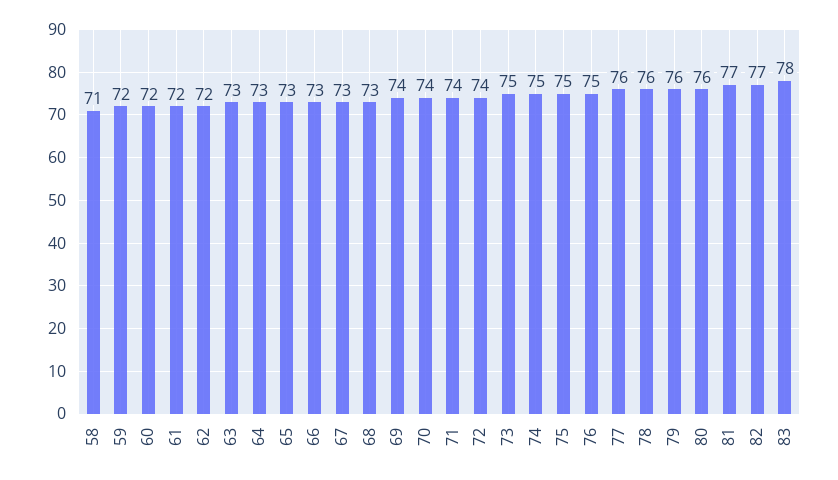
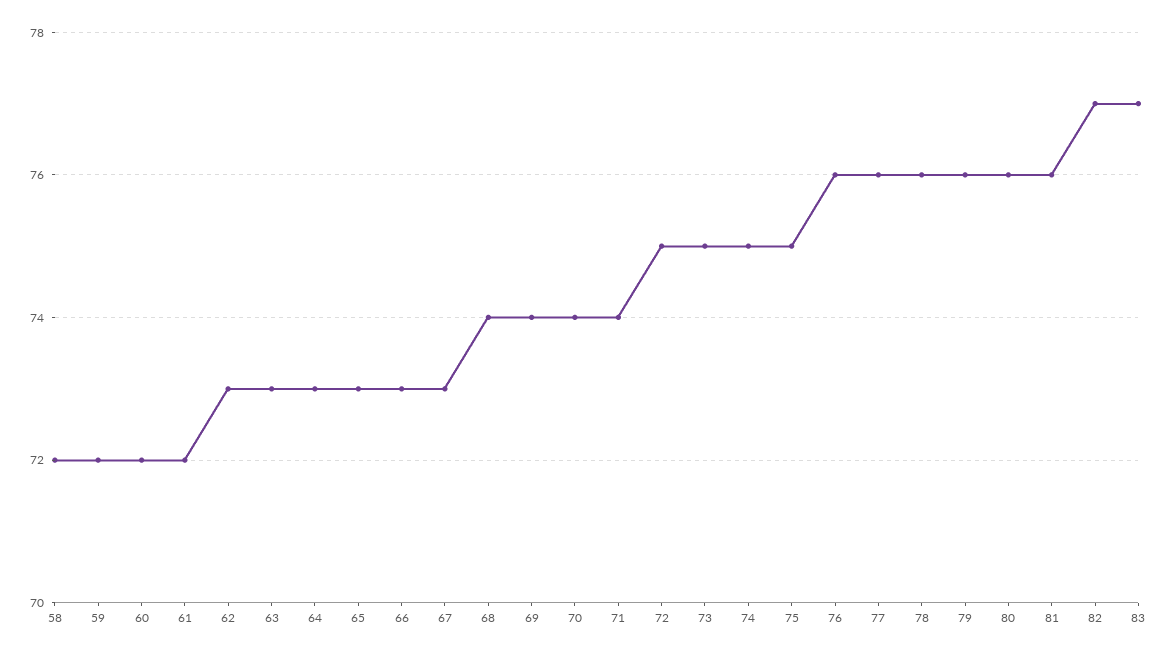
58: 71 -> 72
62: 72 -> 73
68: 73 -> 74
72: 74 -> 75
76: 75 -> 76
81: 77 -> 76
83: 78 -> 77

